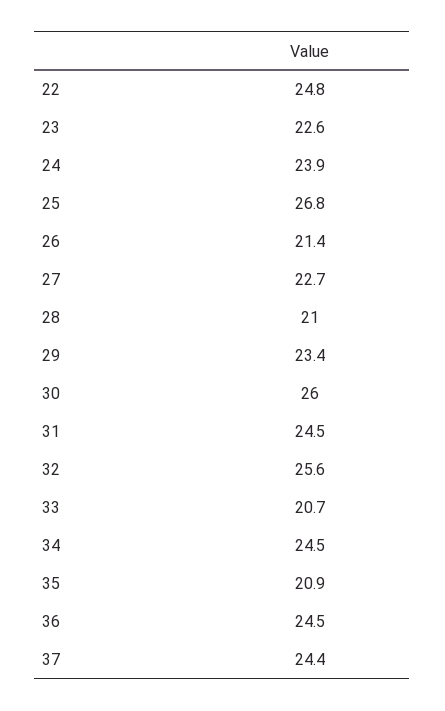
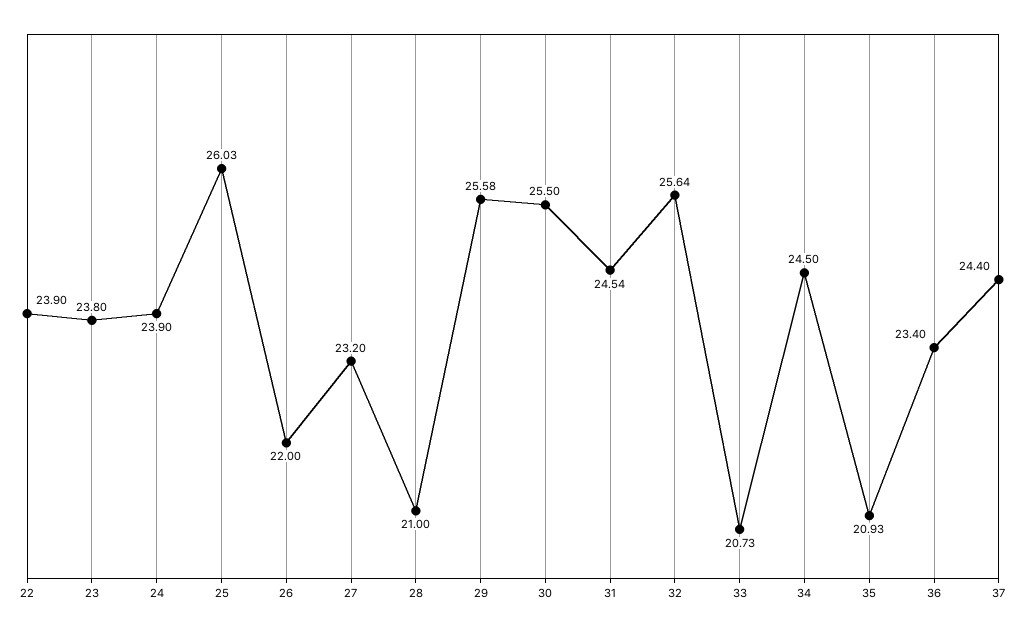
22: 24.8 -> 23.9
23: 22.6 -> 23.8
25: 26.8 -> 26.03
26: 21.4 -> 22
27: 22.7 -> 23.2
29: 23.4 -> 25.58
30: 26 -> 25.5
36: 24.5 -> 23.4

